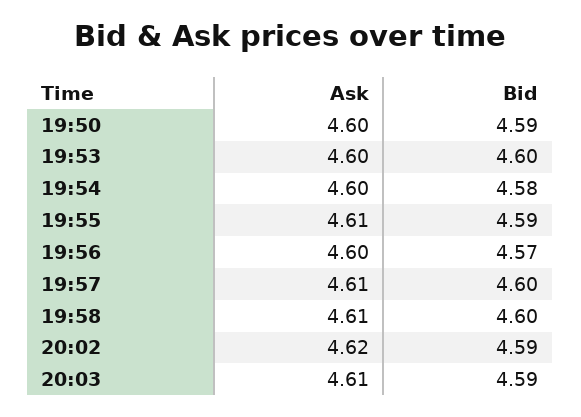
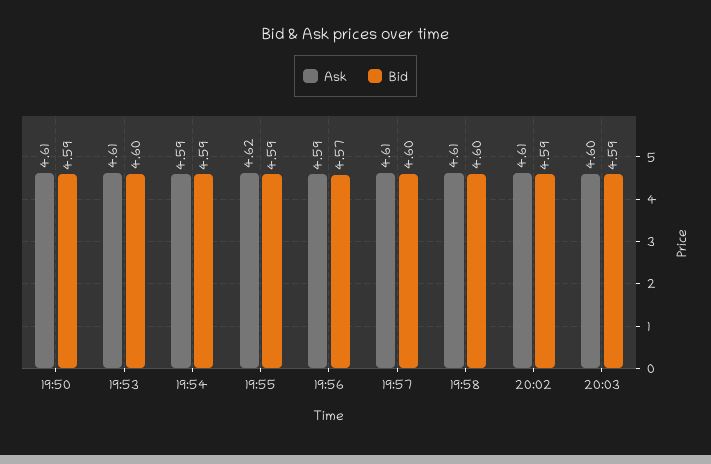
Ask, 19:50: 4.6 -> 4.61
Ask, 19:53: 4.6 -> 4.61
Ask, 19:54: 4.6 -> 4.59
Bid, 19:54: 4.58 -> 4.59
Ask, 19:55: 4.61 -> 4.62
Ask, 19:56: 4.6 -> 4.59
Ask, 20:02: 4.62 -> 4.61
Ask, 20:03: 4.61 -> 4.6

